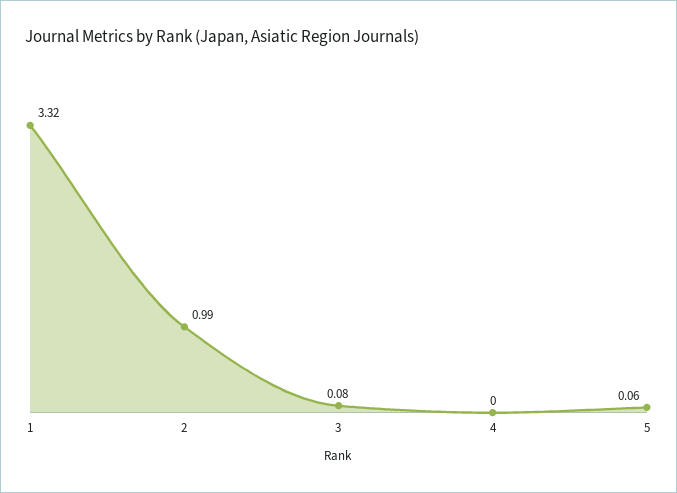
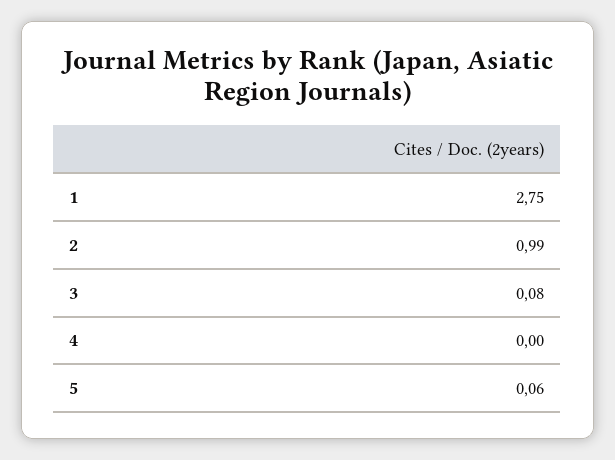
1: 3.32 -> 2.75

